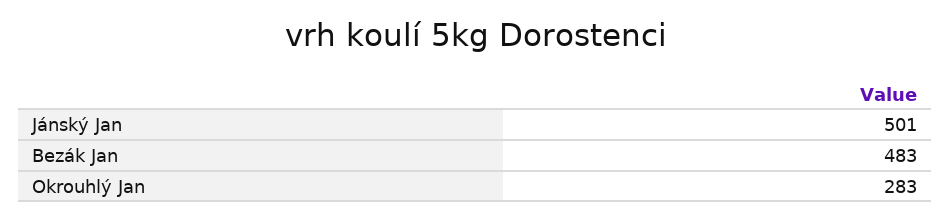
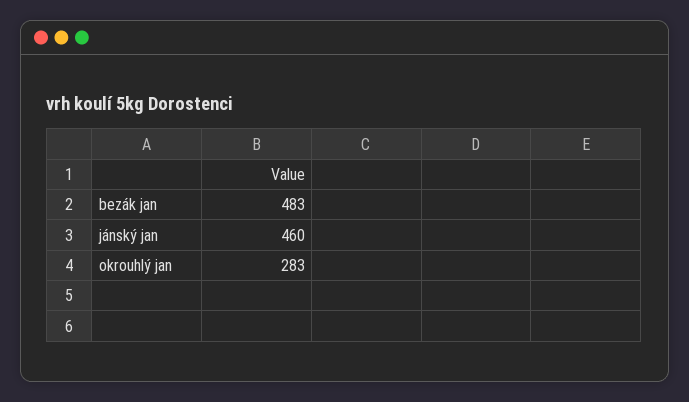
Jánský Jan: 501 -> 460

